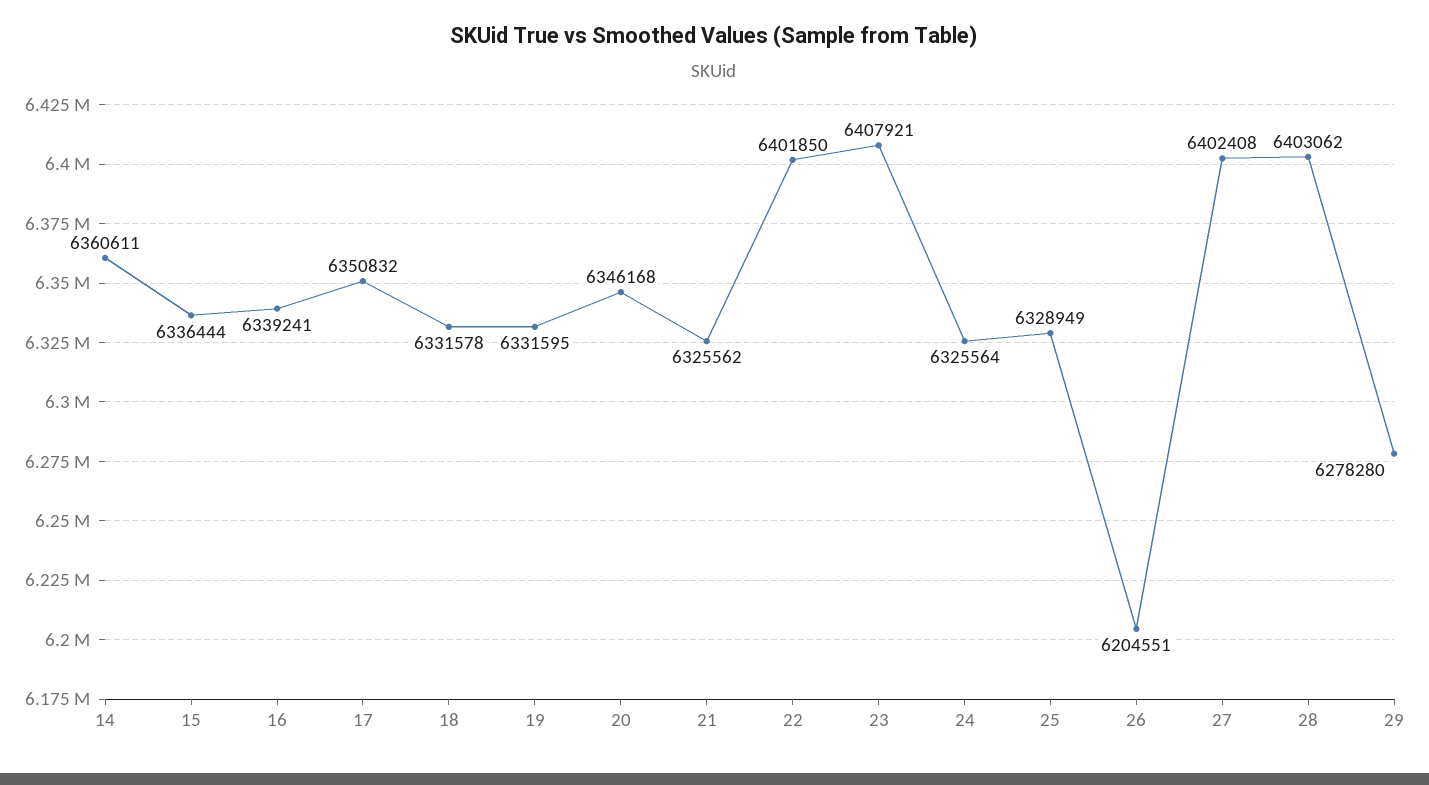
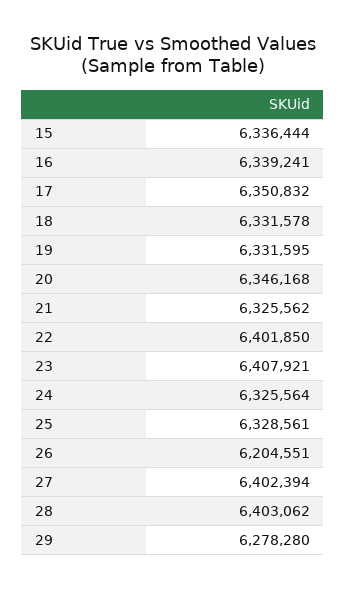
14: 6360611 -> none
25: 6328949 -> 6328561
27: 6402408 -> 6402394

